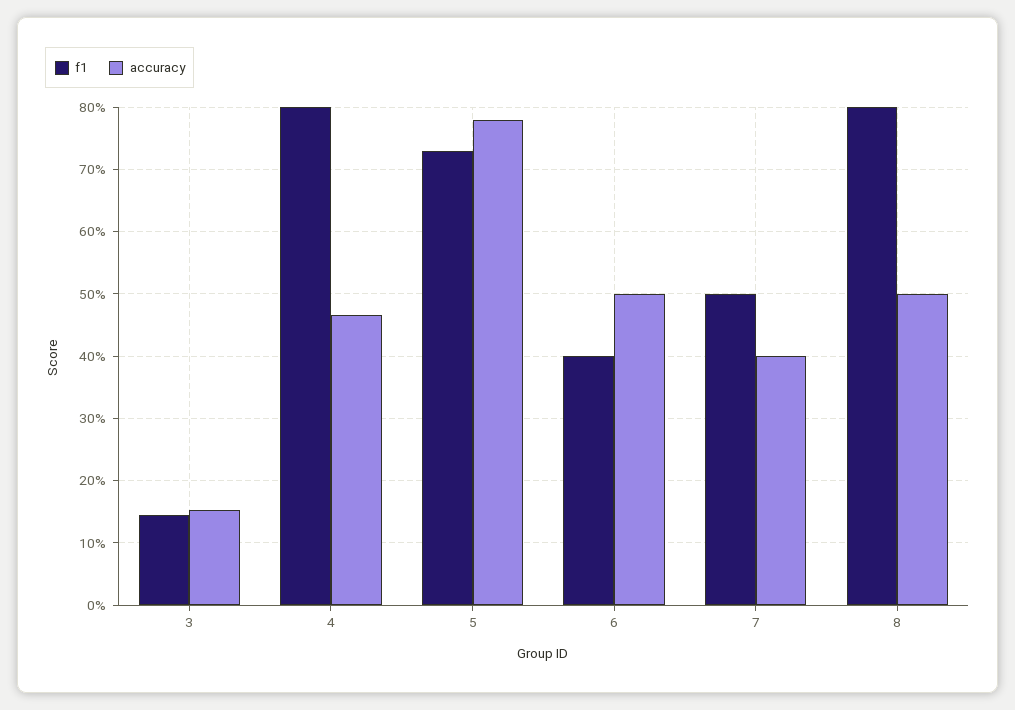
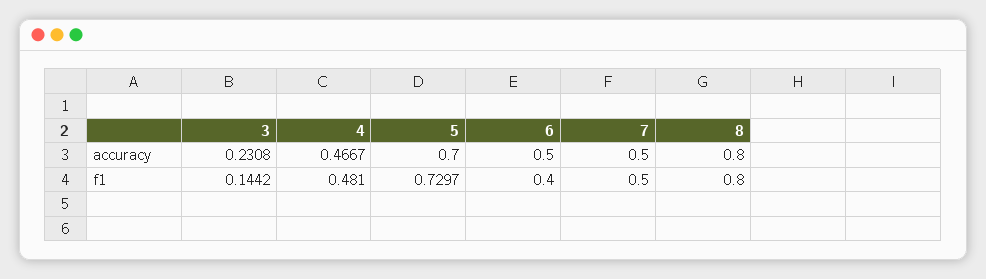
accuracy, 3: 0.15 -> 0.2308
f1, 4: 0.8 -> 0.481
accuracy, 5: 0.78 -> 0.7
accuracy, 7: 0.4 -> 0.5
accuracy, 8: 0.5 -> 0.8

